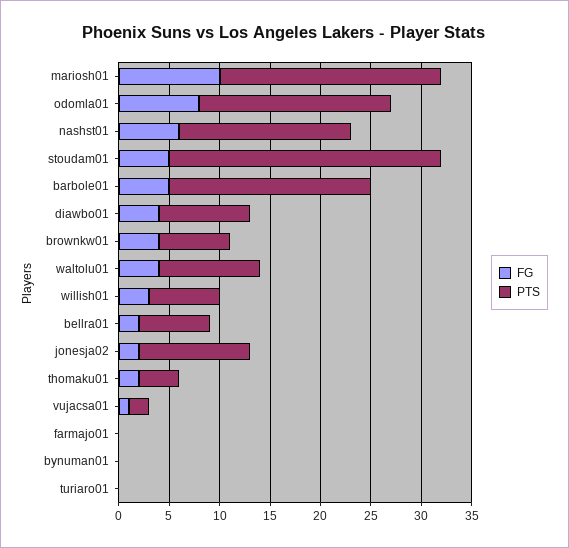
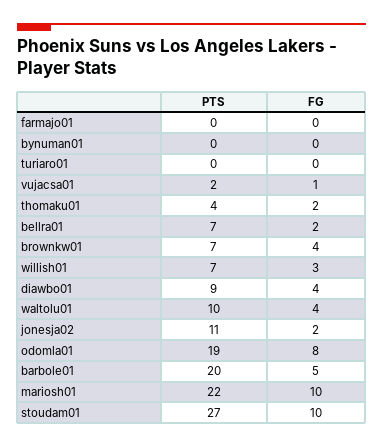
FG, nashst01: 6 -> none
PTS, nashst01: 17 -> none
FG, stoudam01: 5 -> 10

